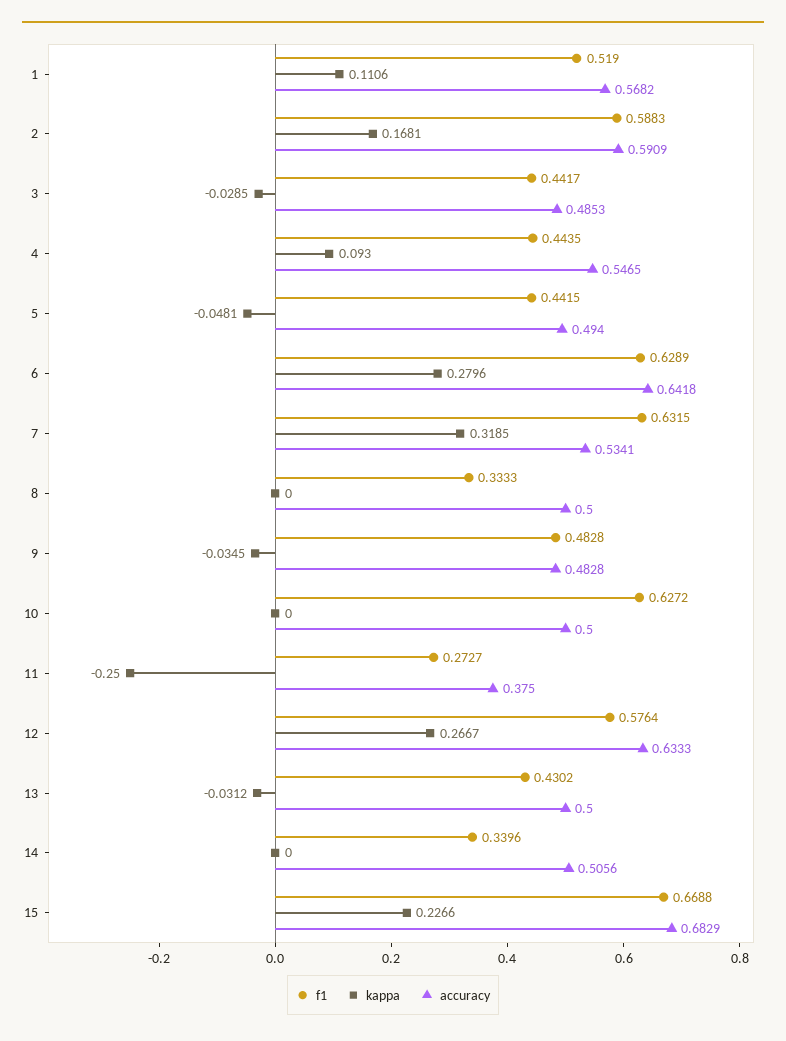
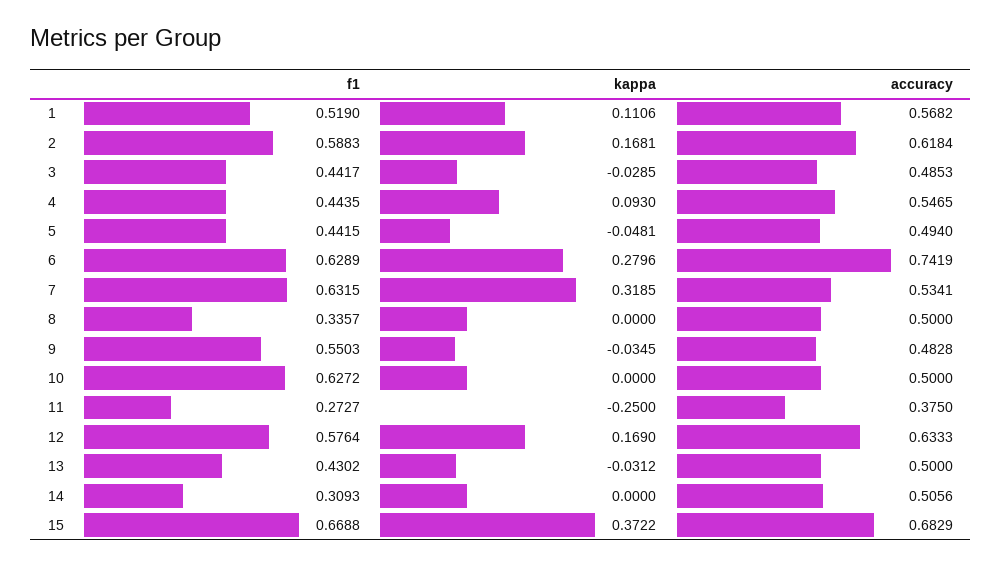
accuracy, 2: 0.5909 -> 0.6184
accuracy, 6: 0.6418 -> 0.7419
f1, 8: 0.3333 -> 0.3357
f1, 9: 0.4828 -> 0.5503
kappa, 12: 0.2667 -> 0.169
f1, 14: 0.3396 -> 0.3093
kappa, 15: 0.2266 -> 0.3722

